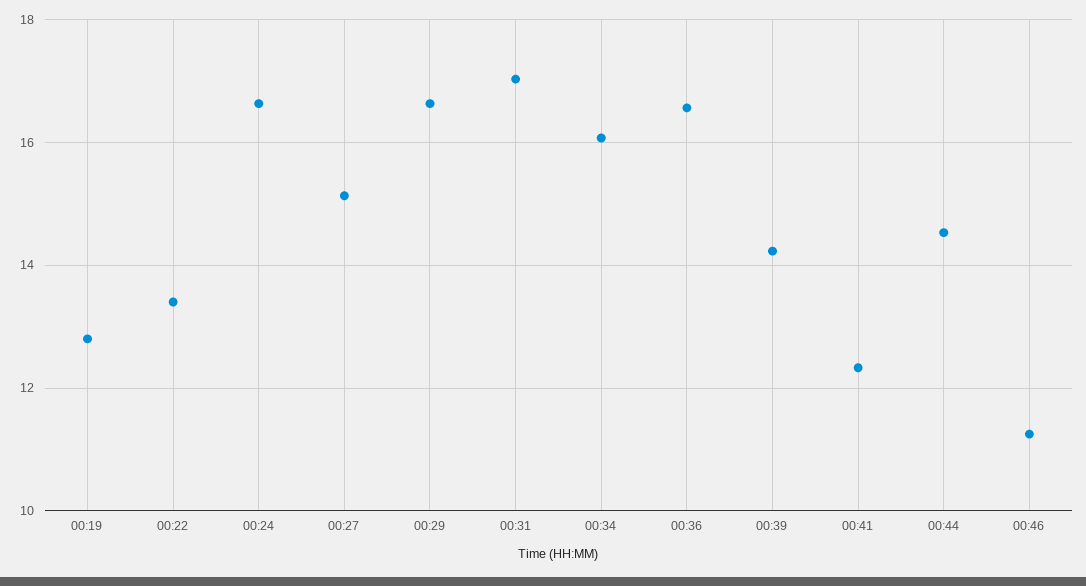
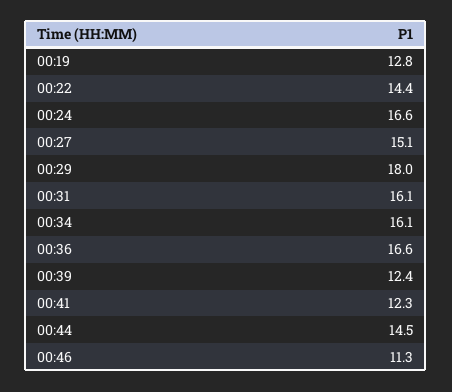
00:22: 13.4 -> 14.4
00:29: 16.6 -> 18
00:31: 17 -> 16.1
00:39: 14.2 -> 12.4

